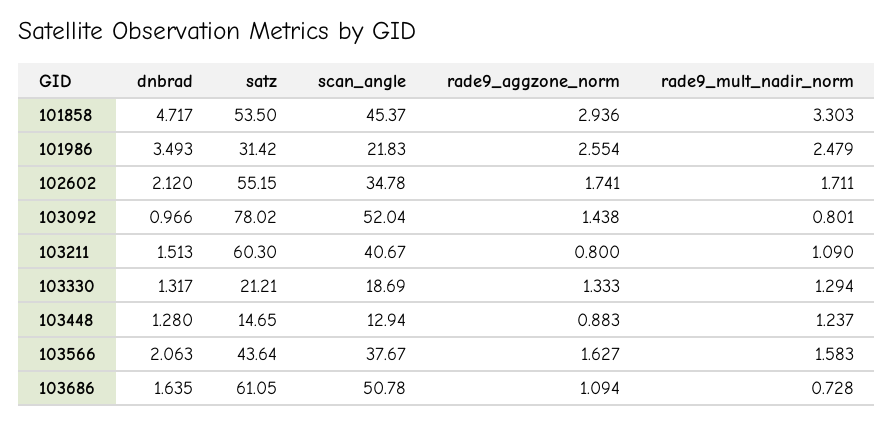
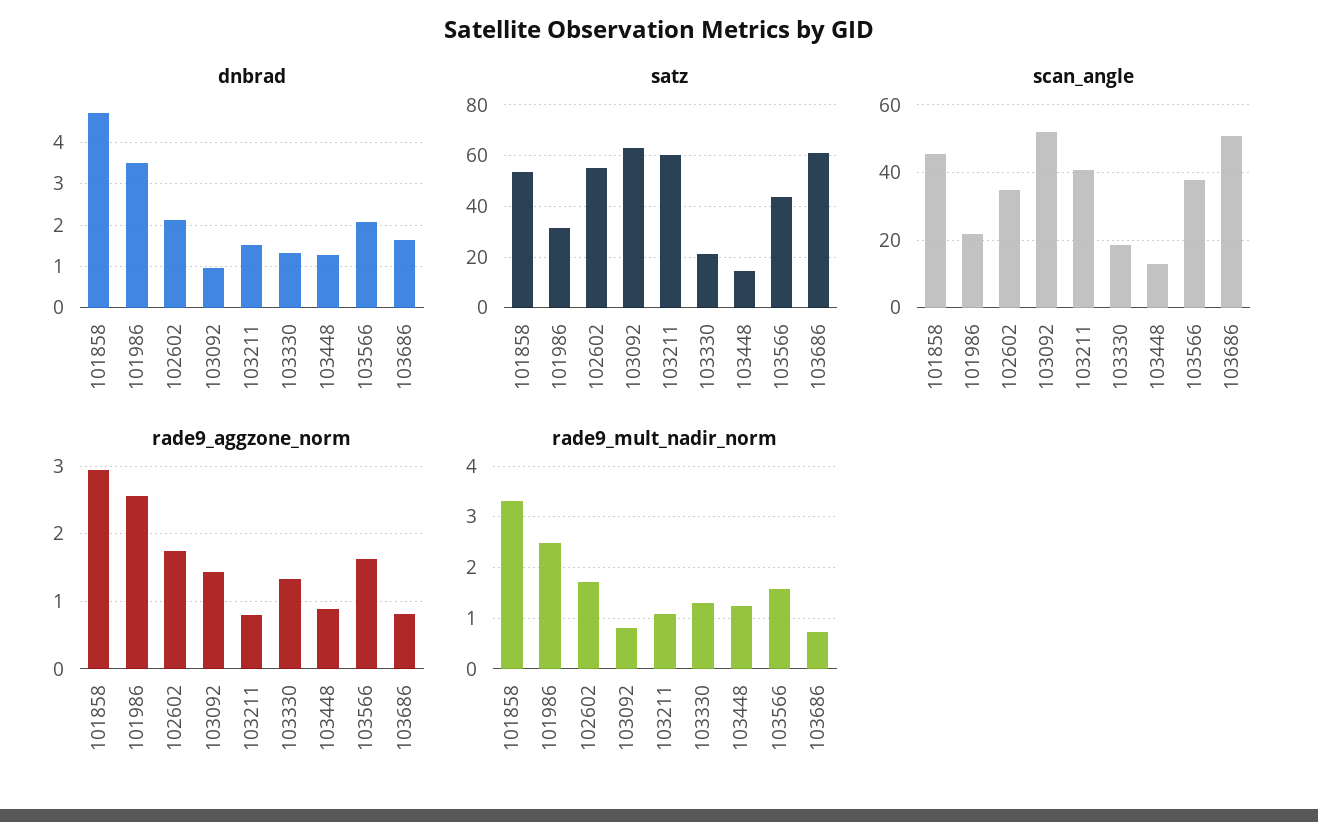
satz, 103092: 78.02 -> 62.5
rade9_aggzone_norm, 103686: 1.094 -> 0.8

